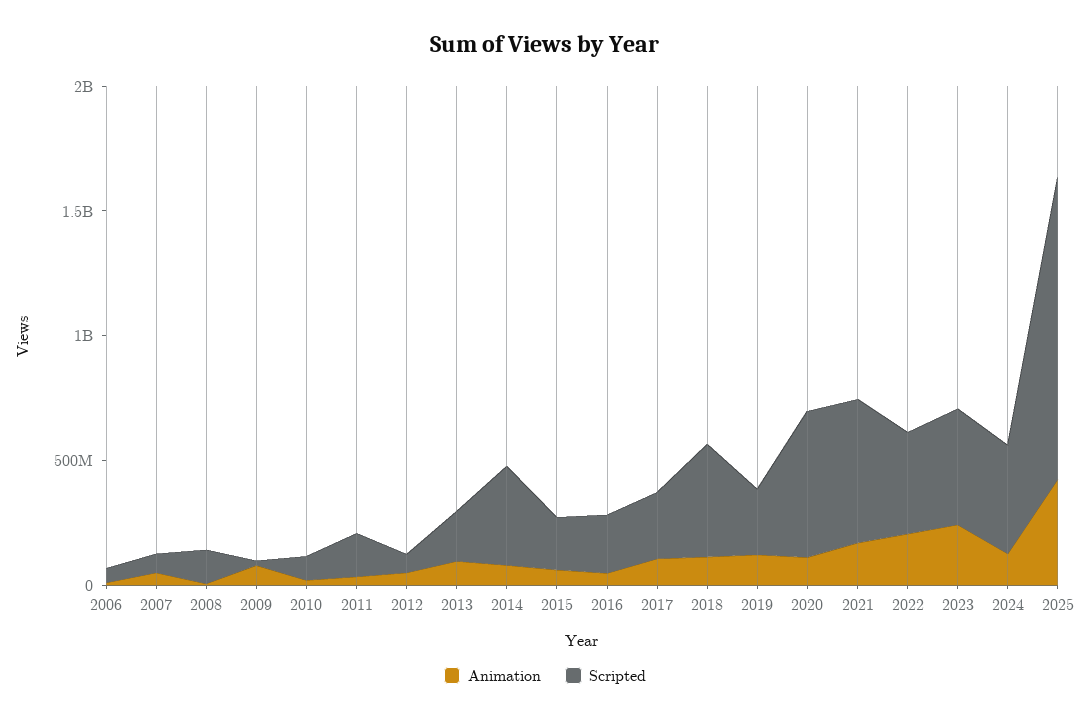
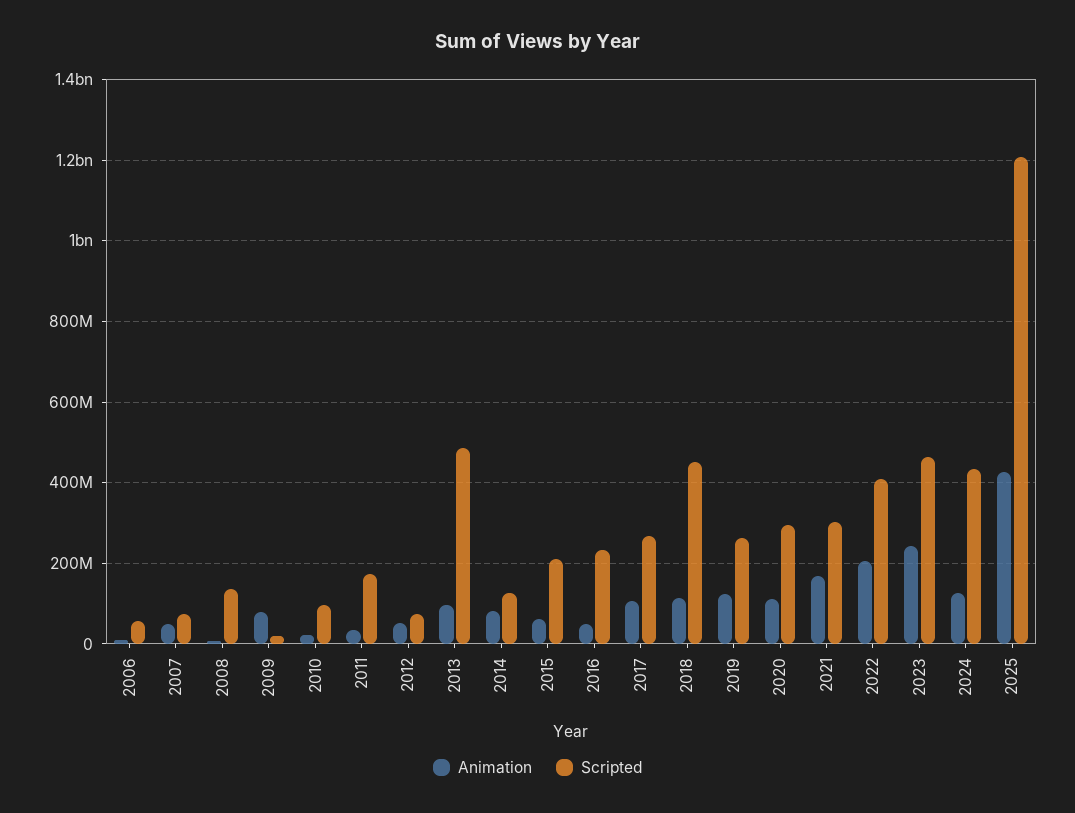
Scripted, 2013: 200000000 -> 480000000
Scripted, 2014: 400000000 -> 120000000
Scripted, 2020: 600000000 -> 300000000
Scripted, 2021: 600000000 -> 300000000

